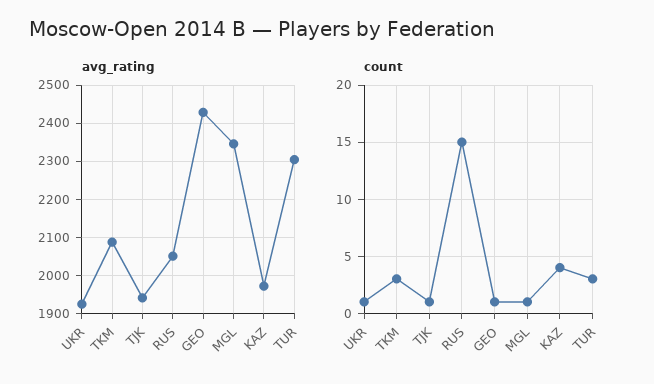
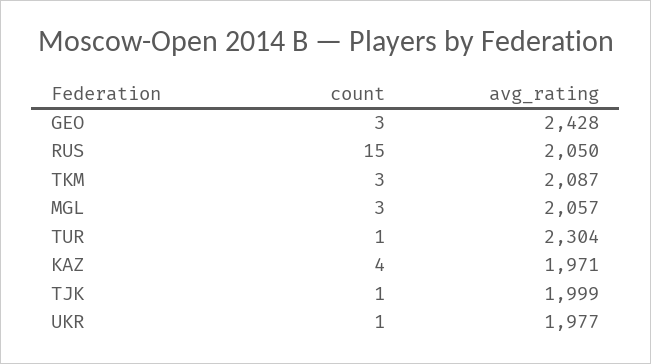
avg_rating, UKR: 1920 -> 1977
avg_rating, TJK: 1940 -> 1999
avg_rating, MGL: 2340 -> 2057
count, GEO: 1 -> 3
count, MGL: 1 -> 3
count, TUR: 3 -> 1

